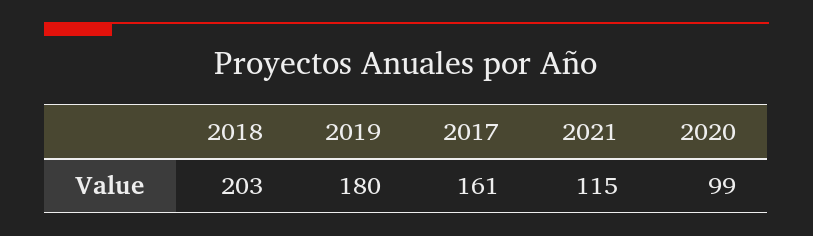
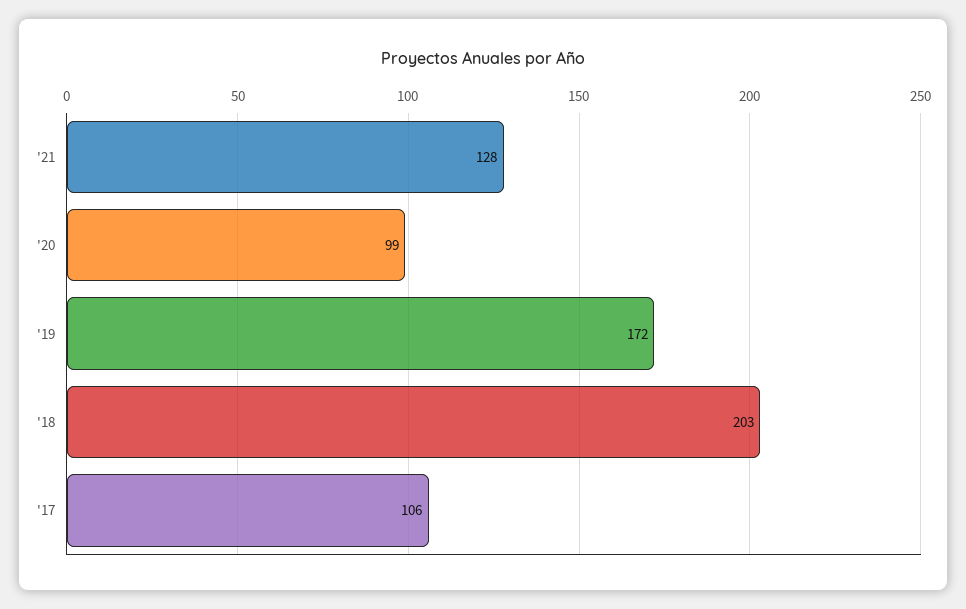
2019: 180 -> 172
2017: 161 -> 106
2021: 115 -> 128

